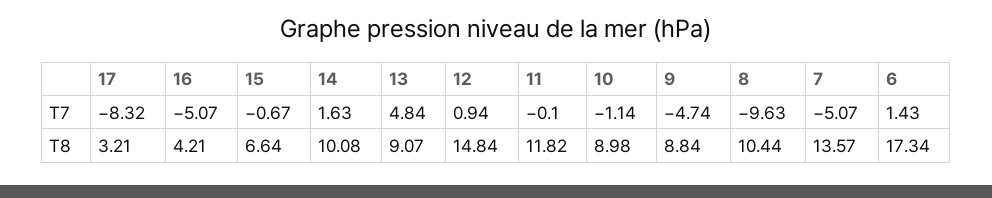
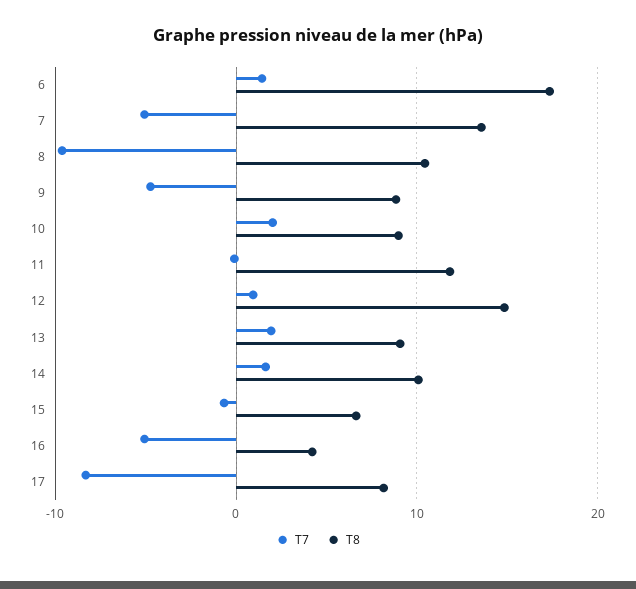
T7, 13: 4.84 -> 2
T7, 10: -1.14 -> 2
T8, 17: 3.21 -> 8

